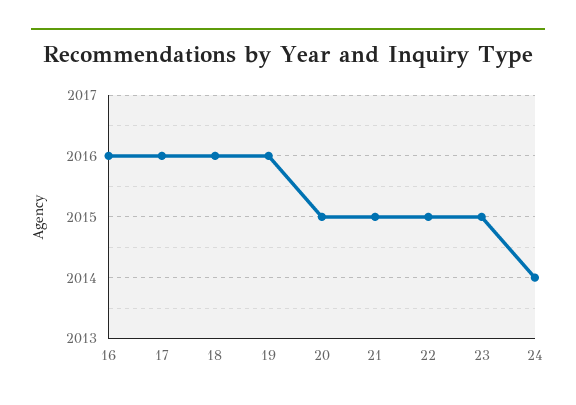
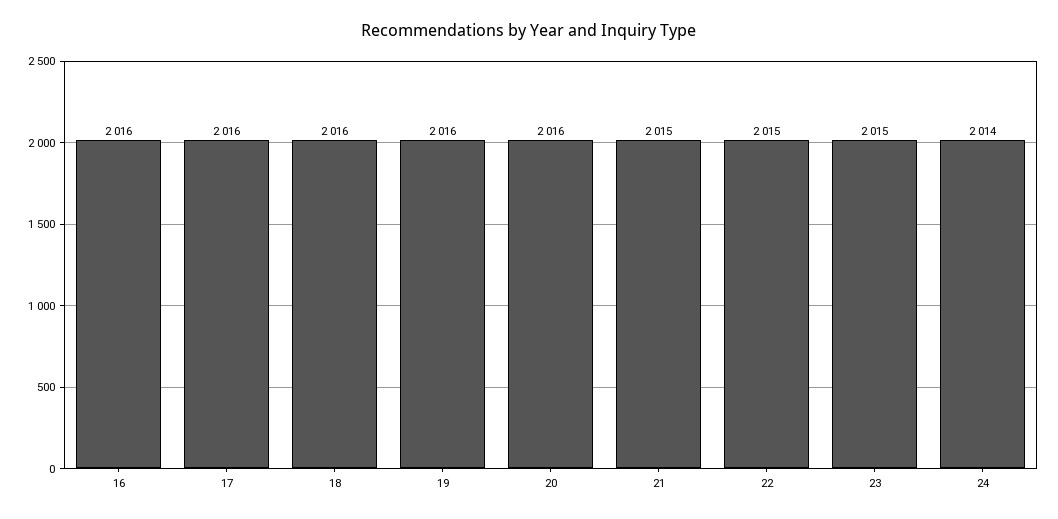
20: 2015 -> 2016

